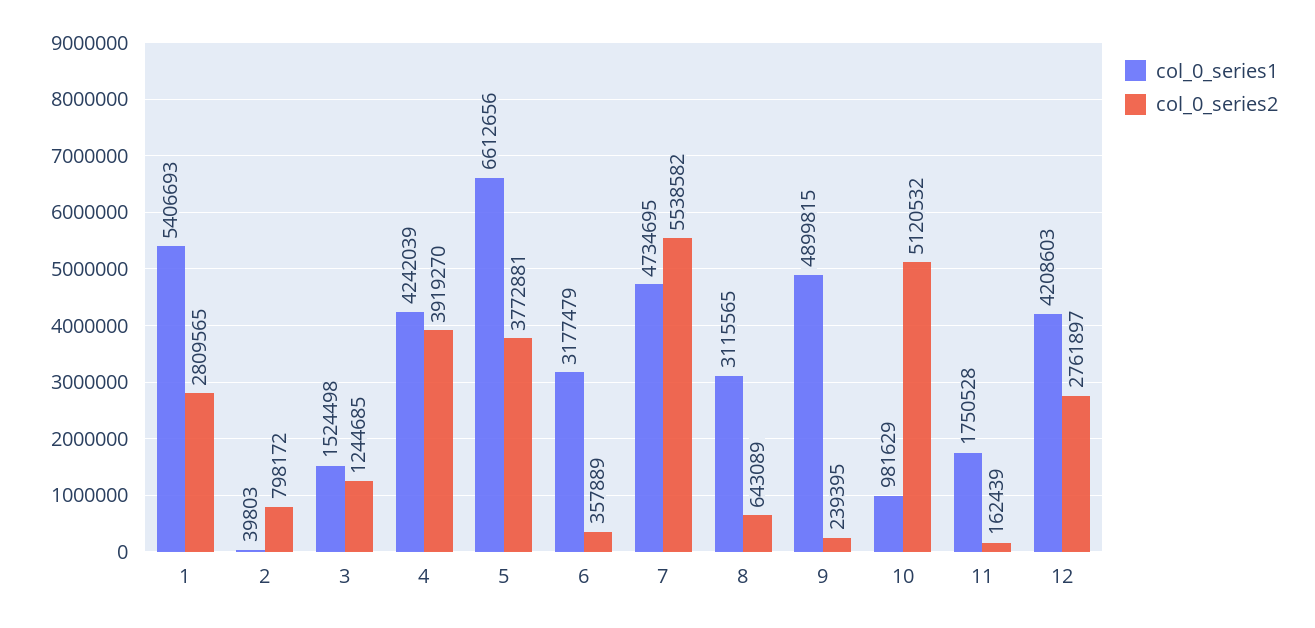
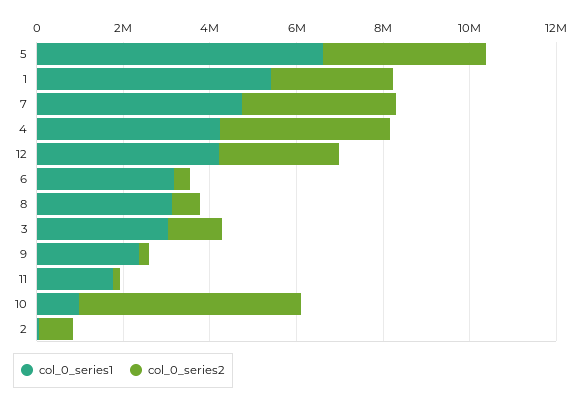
col_0_series1, 3: 1524498 -> 3000000
col_0_series2, 7: 5538582 -> 3500000
col_0_series1, 9: 4899815 -> 2500000

